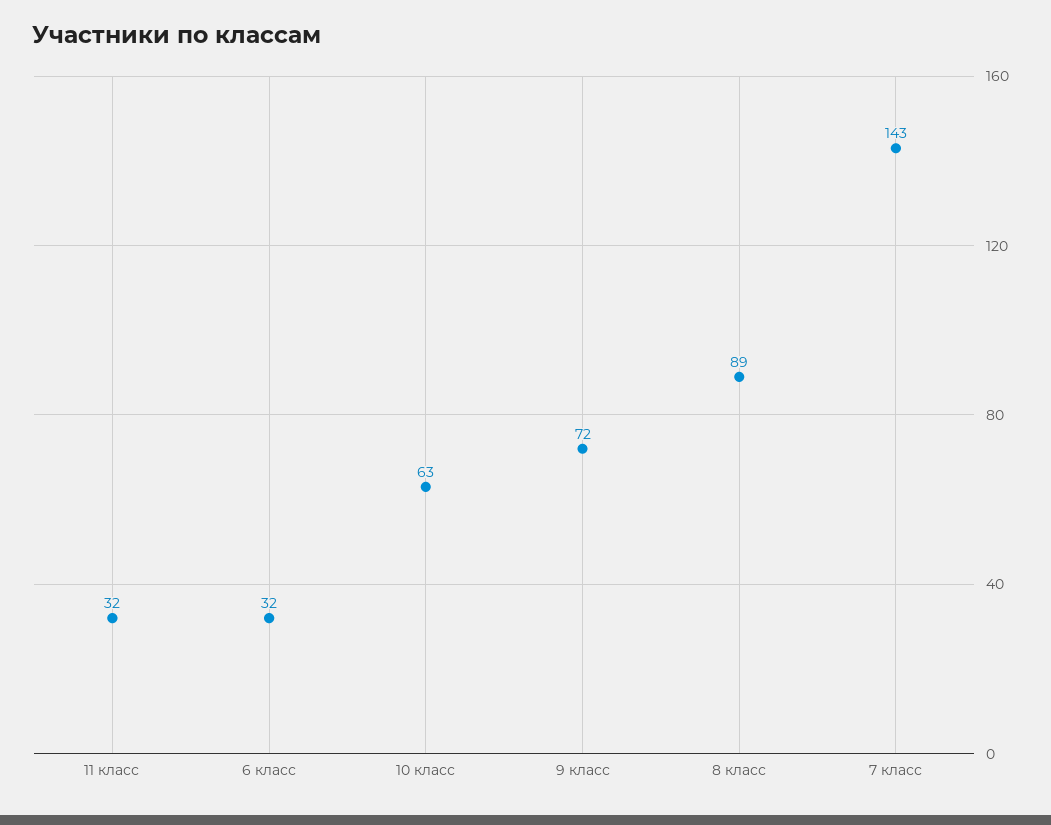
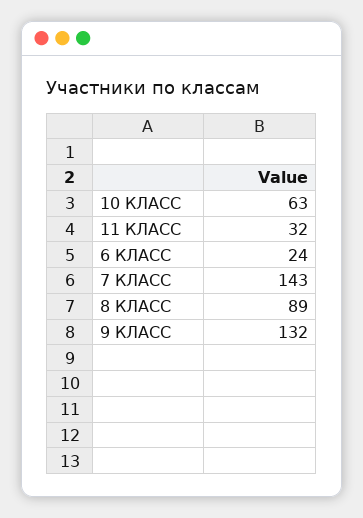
6 класс: 32 -> 24
9 класс: 72 -> 132

